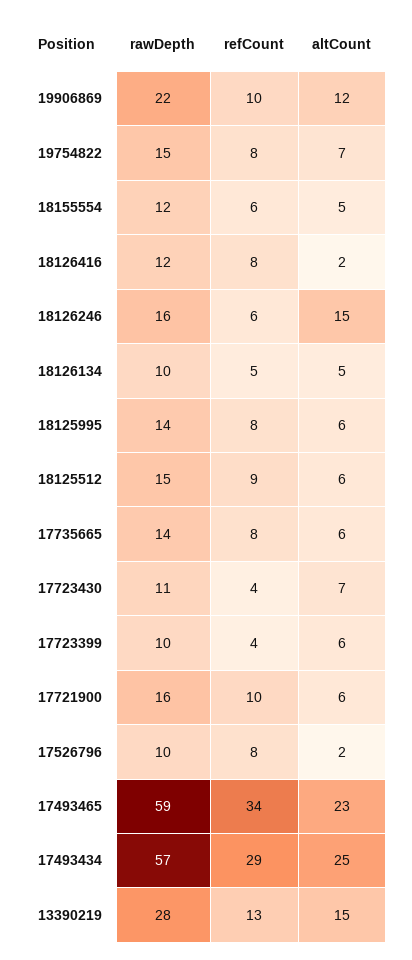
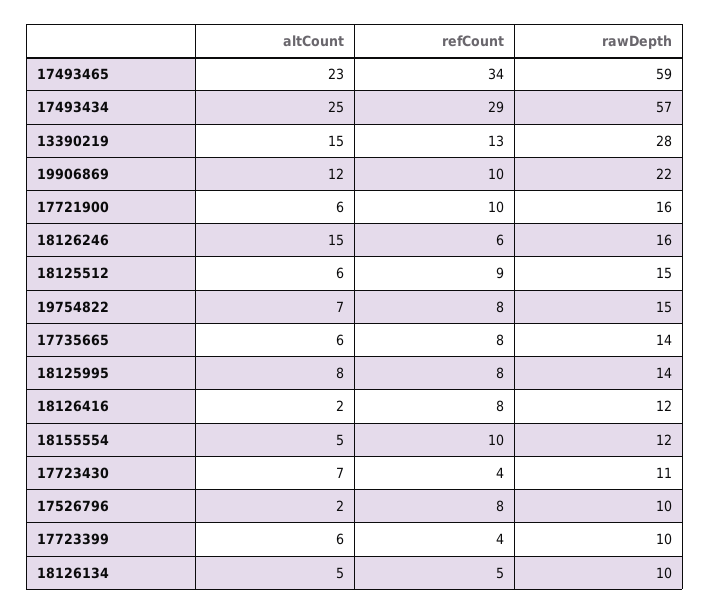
refCount, 18155554: 6 -> 10
altCount, 18125995: 6 -> 8

